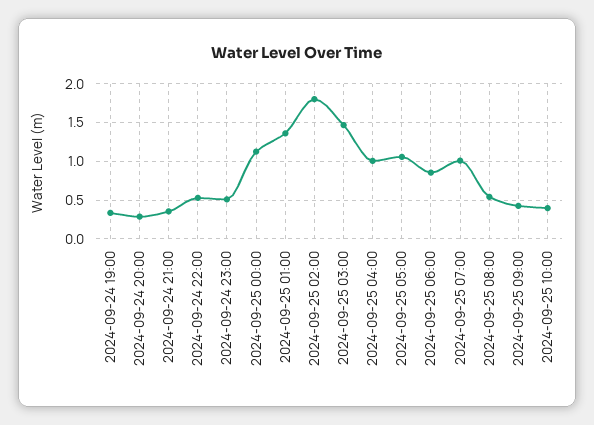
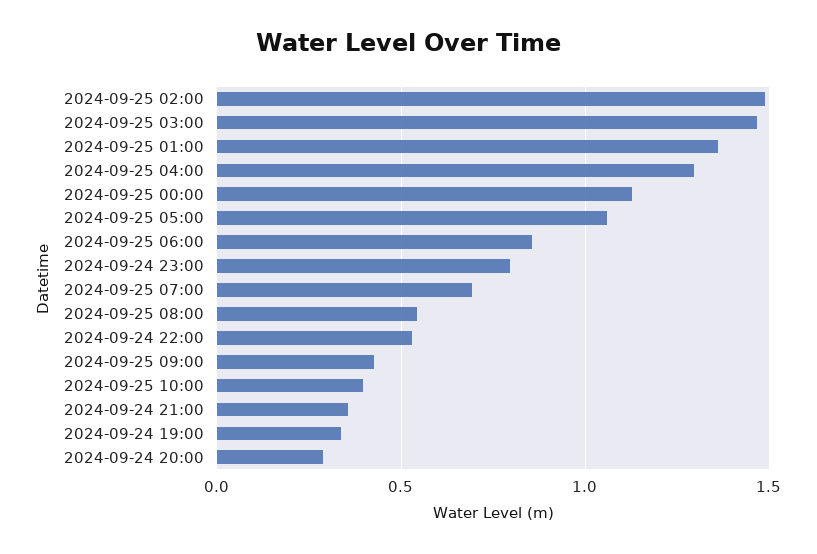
2024-09-24 23:00: 0.5 -> 0.8
2024-09-25 02:00: 1.8 -> 1.5
2024-09-25 04:00: 1 -> 1.3
2024-09-25 07:00: 1 -> 0.7

